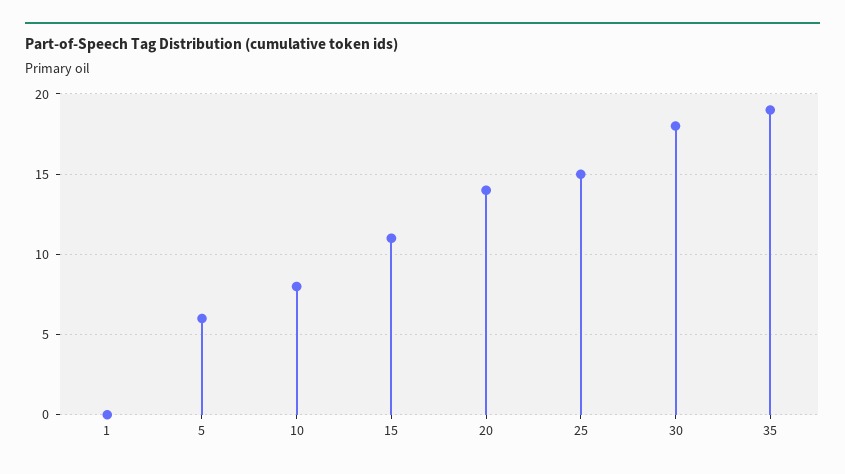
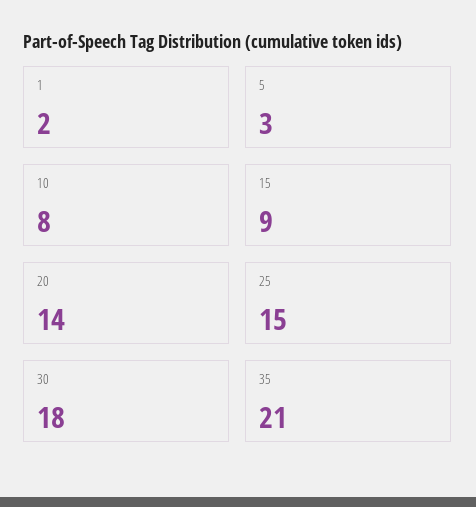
1: 0 -> 2
5: 6 -> 3
15: 11 -> 9
35: 19 -> 21

